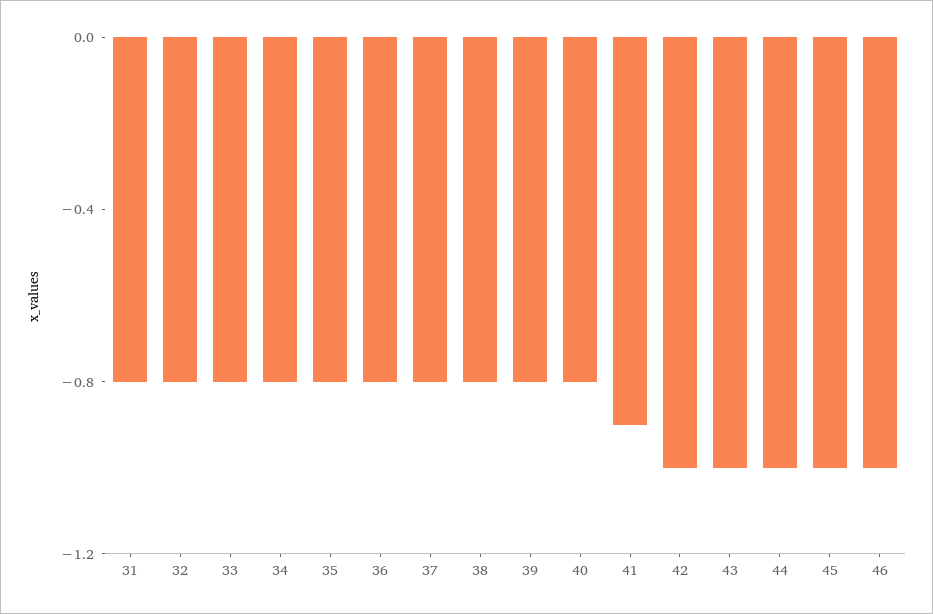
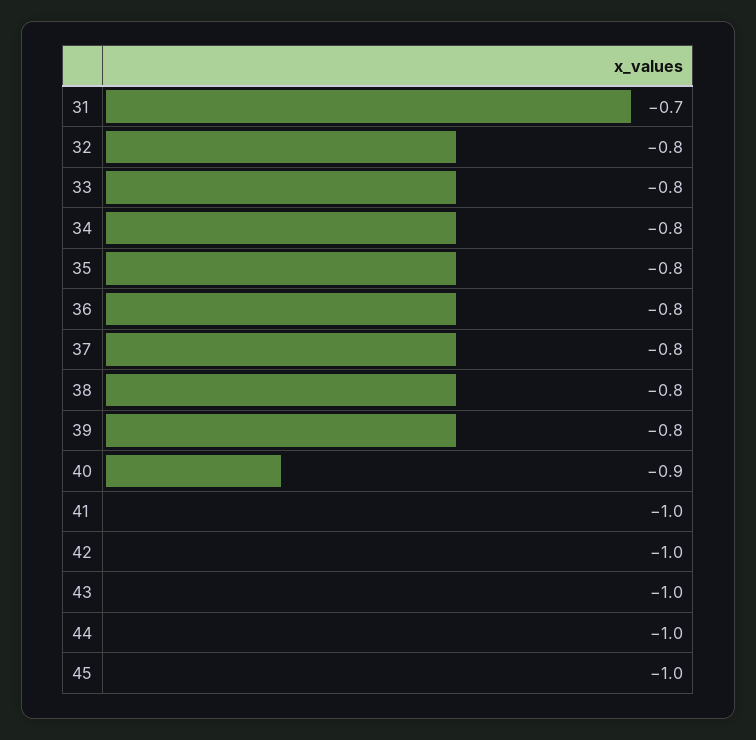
31: -0.8 -> -0.7
40: -0.8 -> -0.9
41: -0.9 -> -1
46: -1 -> none

